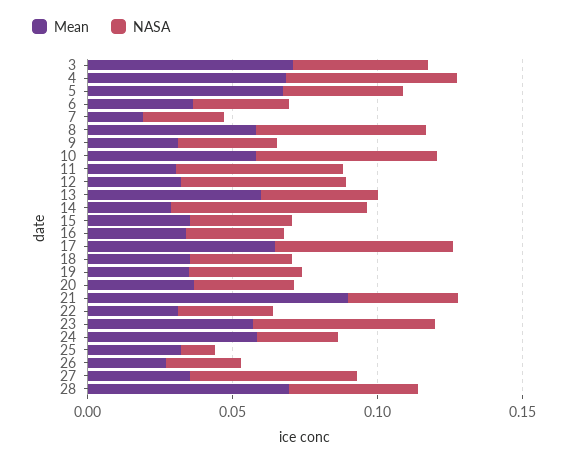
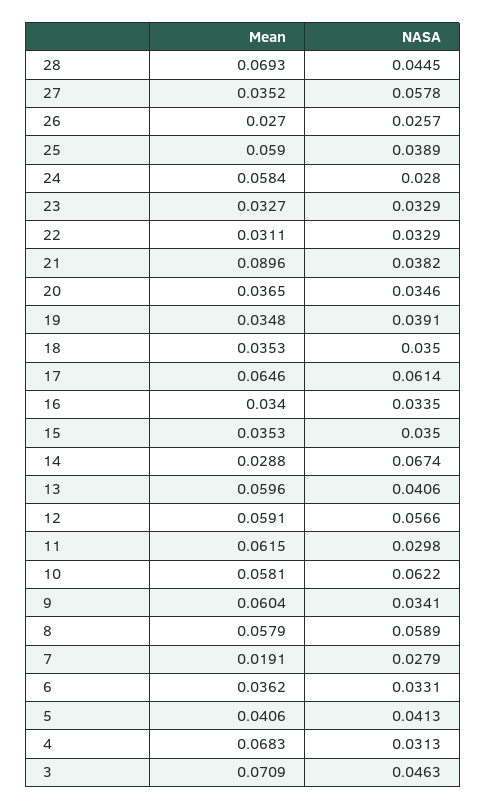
NASA, 4: 0.06 -> 0.0313
Mean, 5: 0.07 -> 0.0406
Mean, 9: 0.03 -> 0.0604
Mean, 11: 0.03 -> 0.0615
NASA, 11: 0.06 -> 0.0298
Mean, 12: 0.03 -> 0.0591
Mean, 23: 0.06 -> 0.0327
NASA, 23: 0.06 -> 0.0329
Mean, 25: 0.03 -> 0.059
NASA, 25: 0.01 -> 0.0389

